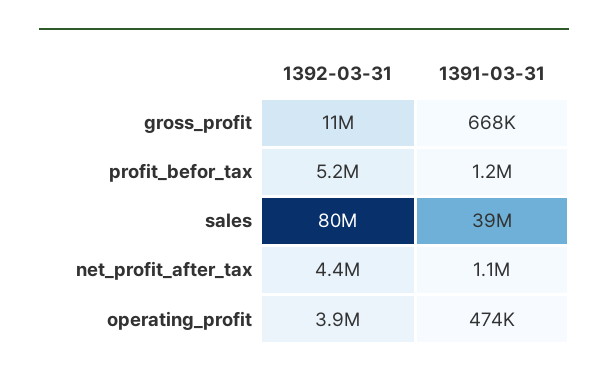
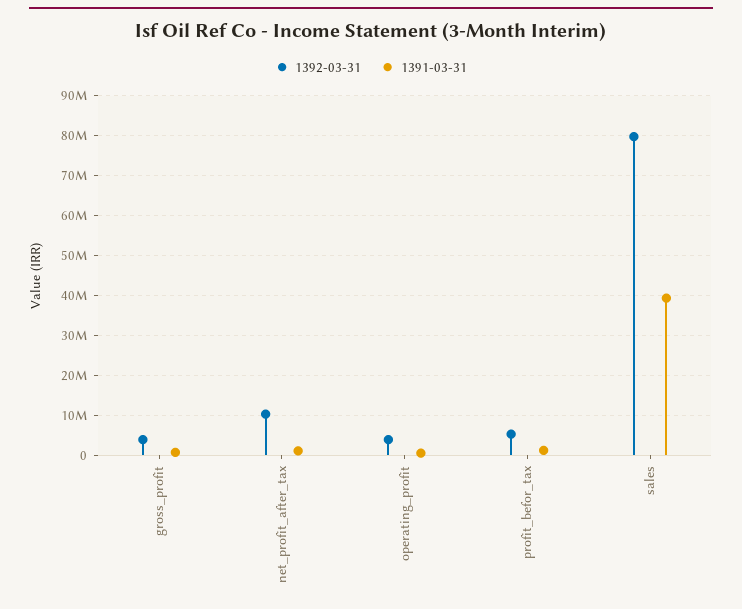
1392-03-31, gross_profit: 11000000 -> 4000000
1392-03-31, net_profit_after_tax: 4400000 -> 10000000

